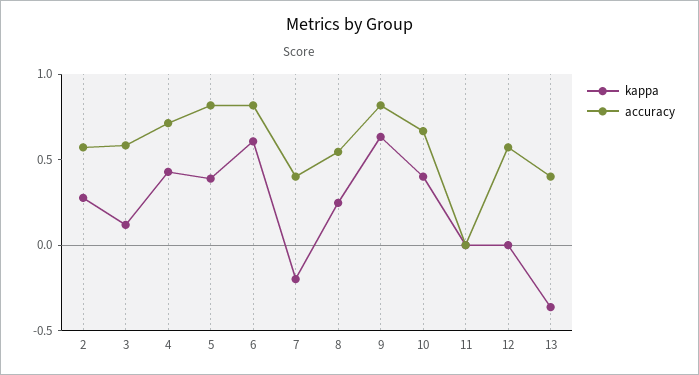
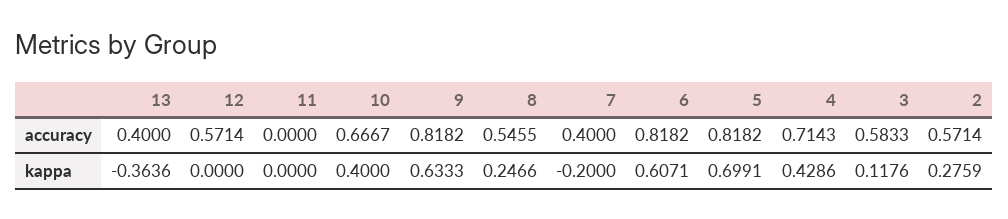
kappa, 5: 0.4 -> 0.6991

